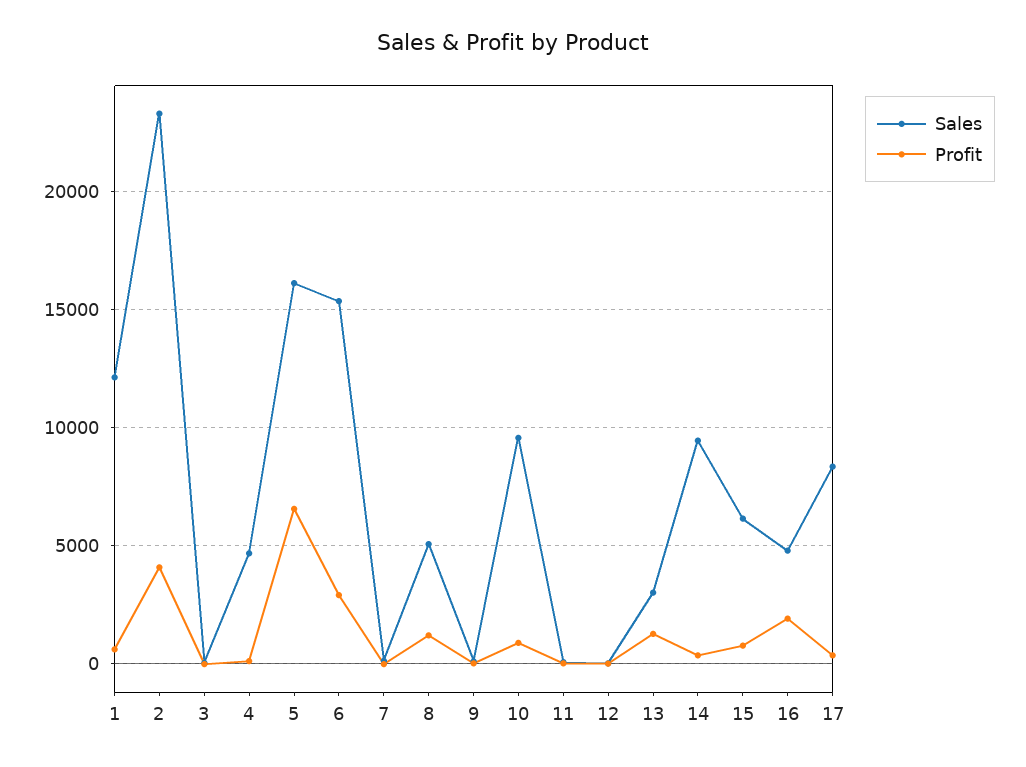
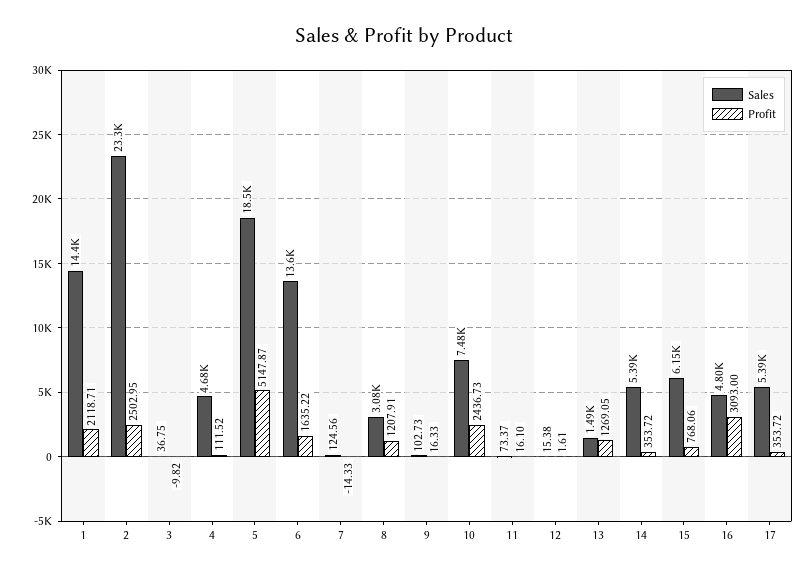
Sales, 1: 12000 -> 14400
Profit, 1: 500 -> 2118.71
Profit, 2: 4000 -> 2502.95
Sales, 5: 16000 -> 18500
Profit, 5: 6500 -> 5147.87
Sales, 6: 15500 -> 13600
Profit, 6: 3000 -> 1635.22
Sales, 8: 5000 -> 3080
Sales, 10: 9500 -> 7480
Profit, 10: 1000 -> 2436.73
Sales, 13: 3000 -> 1490
Sales, 14: 9500 -> 5390
Profit, 16: 2000 -> 3093
Sales, 17: 8500 -> 5390

